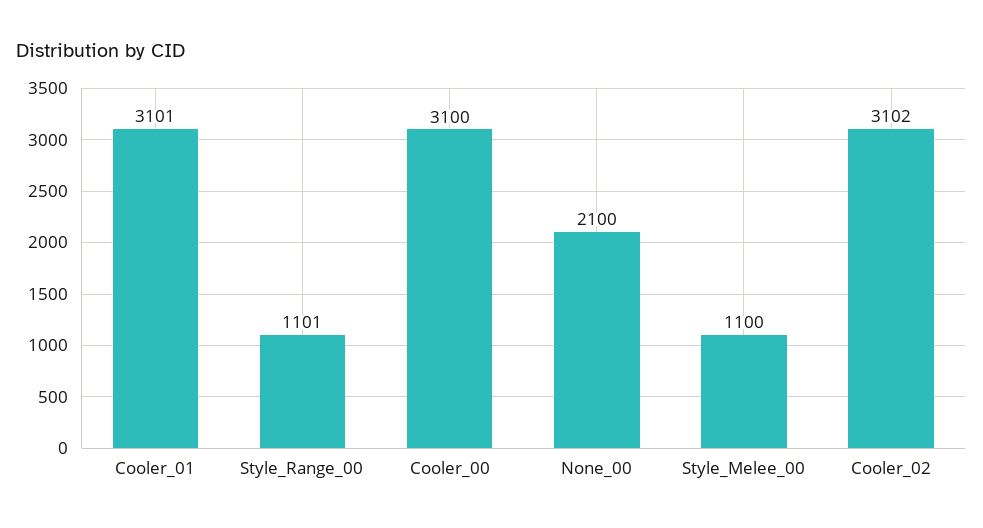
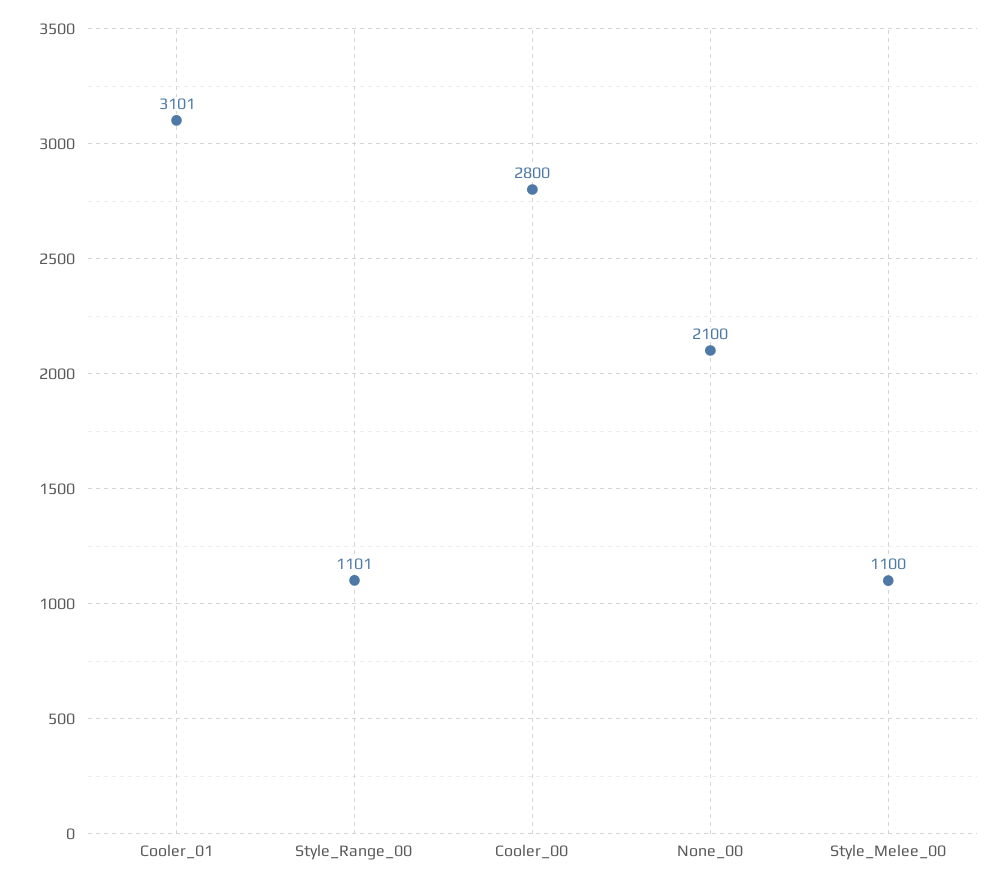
Cooler_00: 3100 -> 2800
Cooler_02: 3102 -> none

